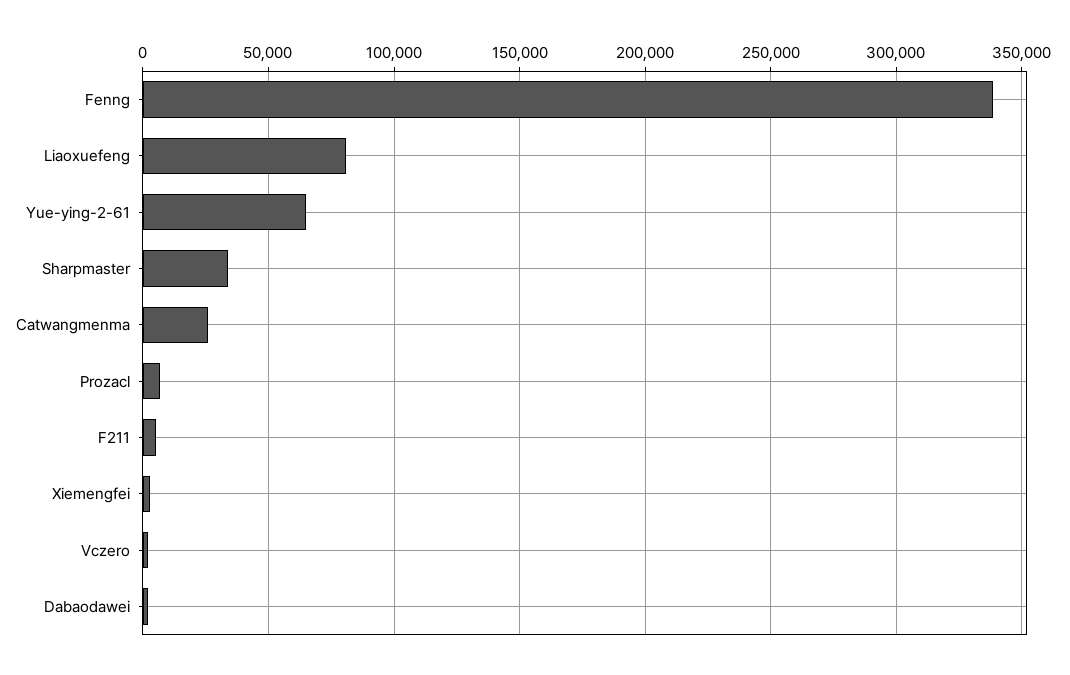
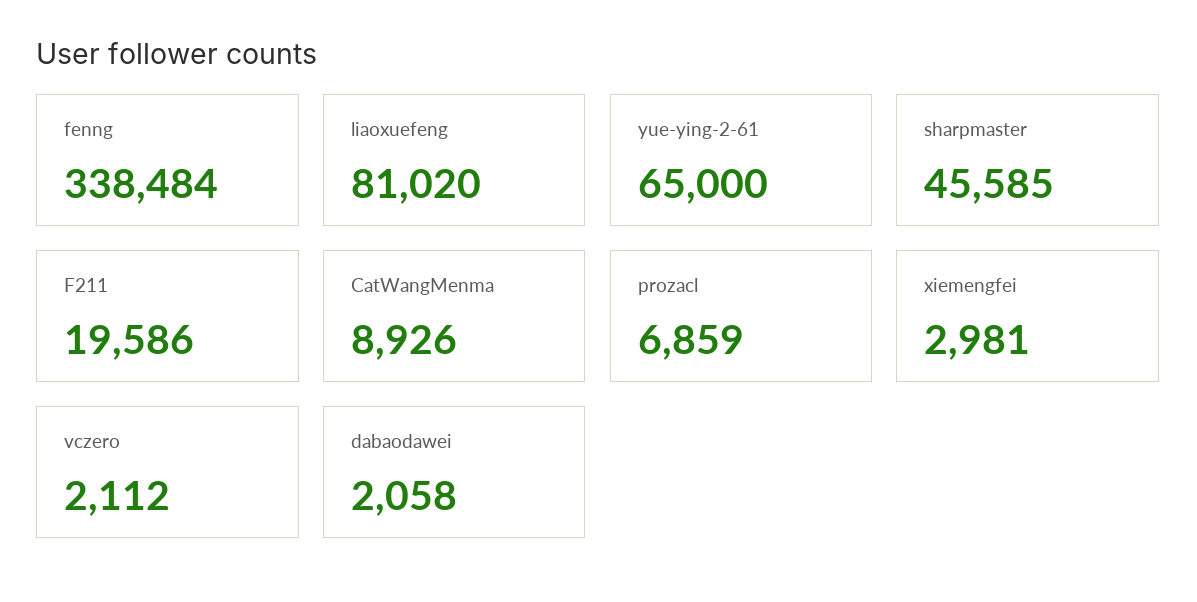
Sharpmaster: 35000 -> 45585
Catwangmenma: 25000 -> 8926
F211: 5000 -> 19586

